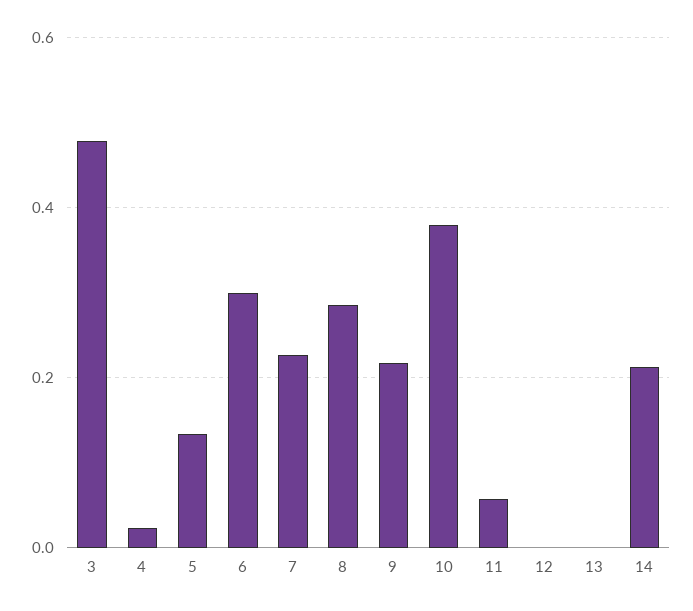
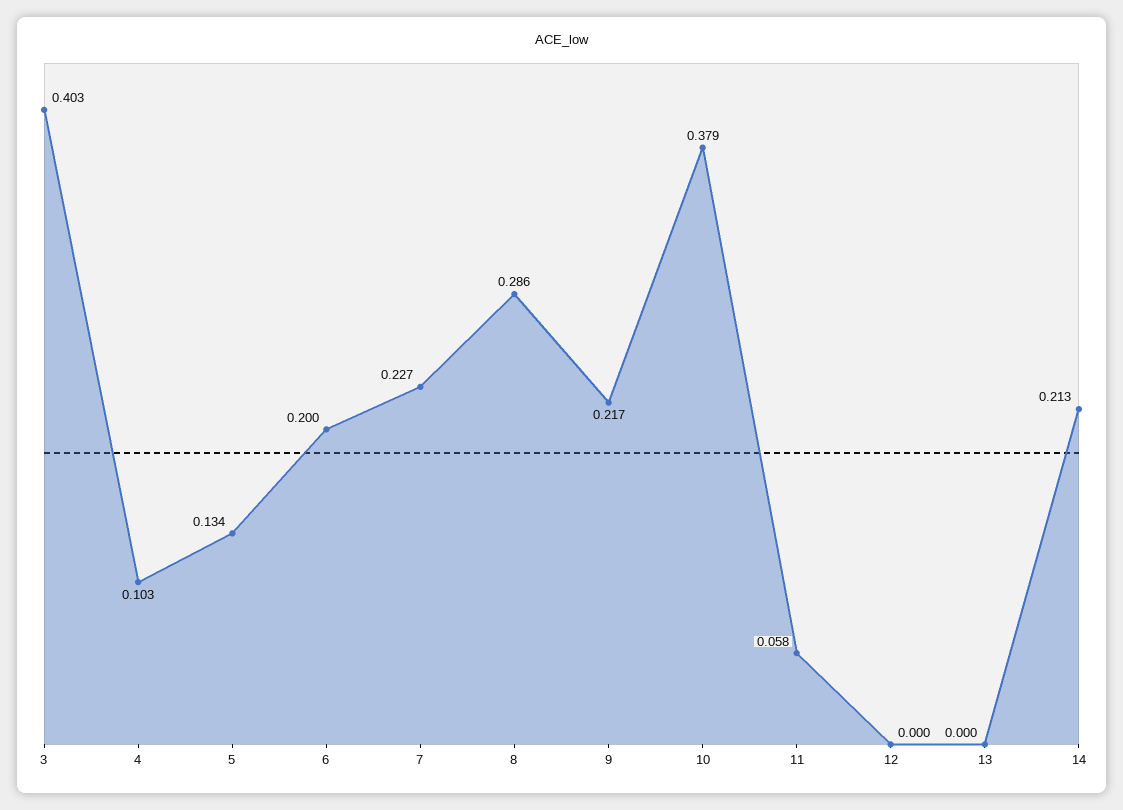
3: 0.48 -> 0.403
4: 0.02 -> 0.103
6: 0.3 -> 0.2

